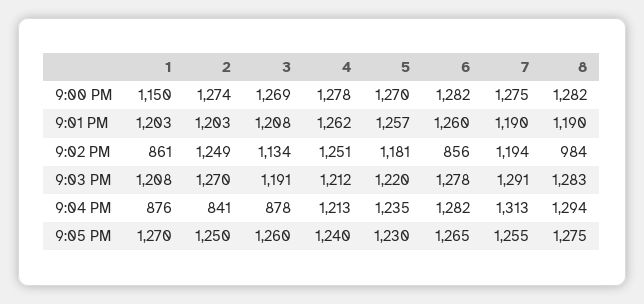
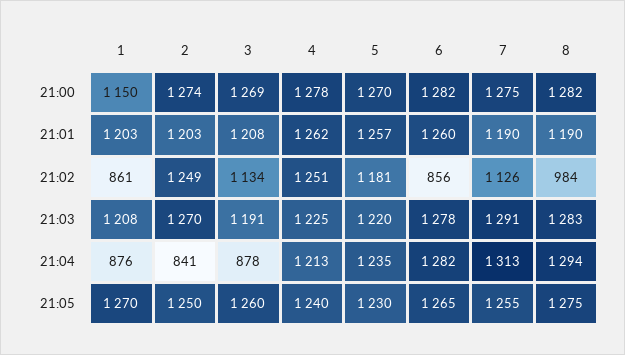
7, 9:02 PM: 1194 -> 1126
4, 9:03 PM: 1212 -> 1225

